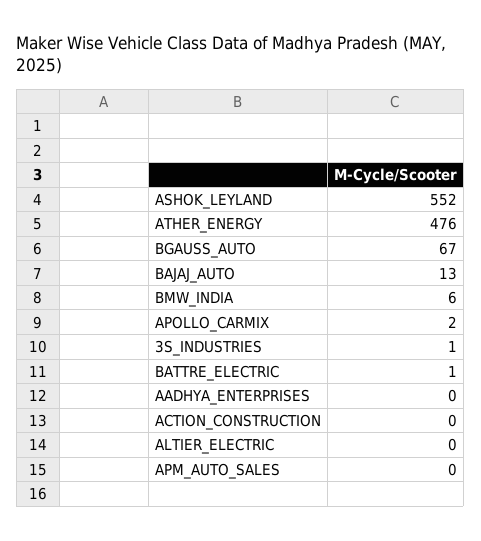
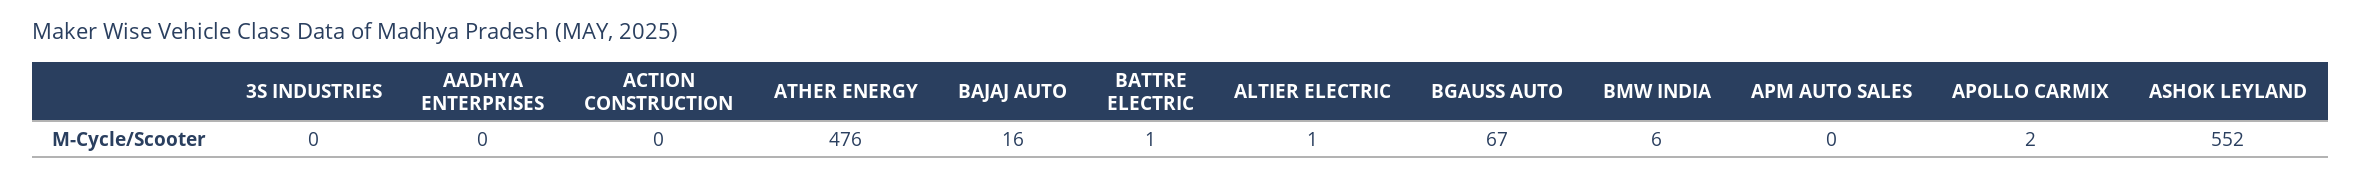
BAJAJ_AUTO: 13 -> 16
3S_INDUSTRIES: 1 -> 0
ALTIER_ELECTRIC: 0 -> 1

